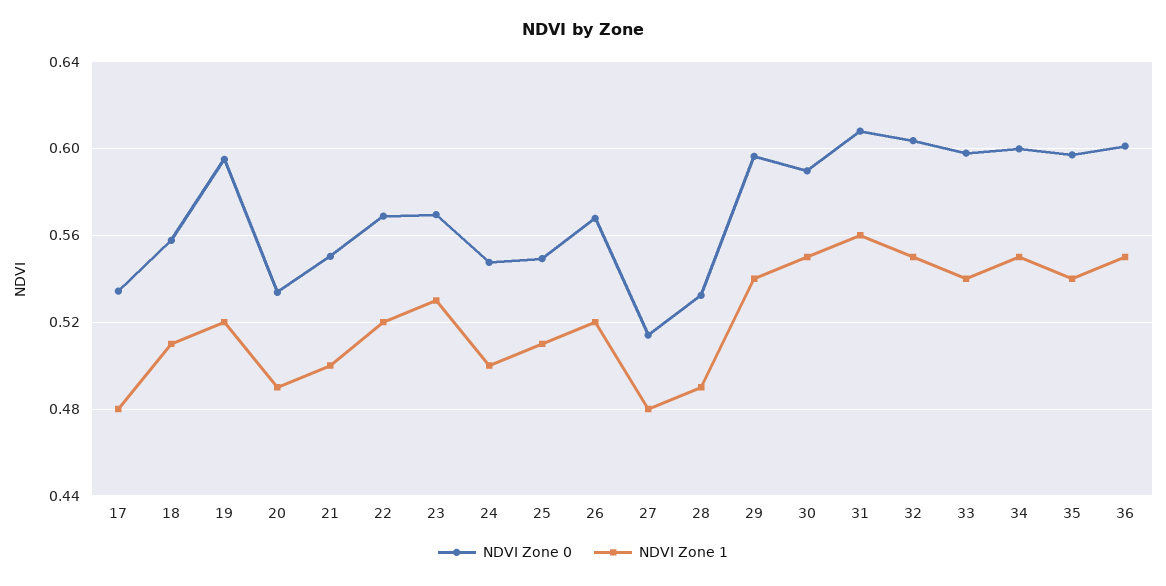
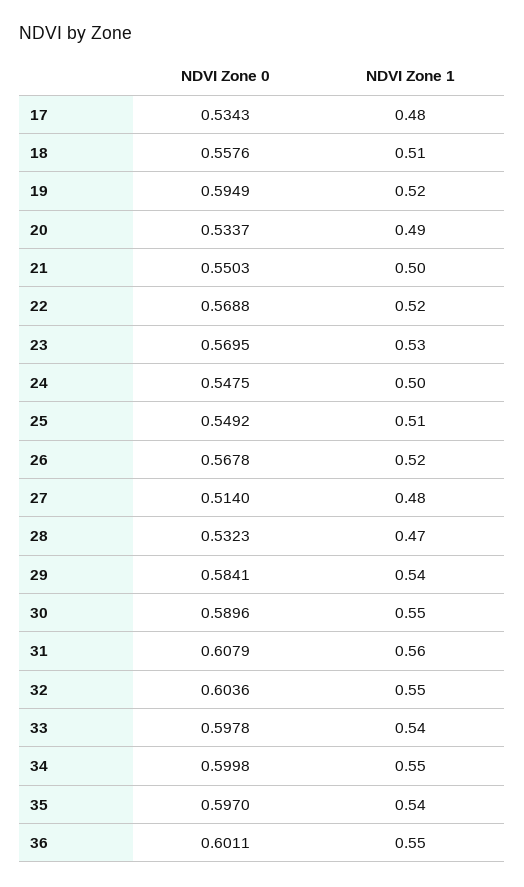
NDVI Zone 1, 28: 0.49 -> 0.47
NDVI Zone 0, 29: 0.595 -> 0.5841

